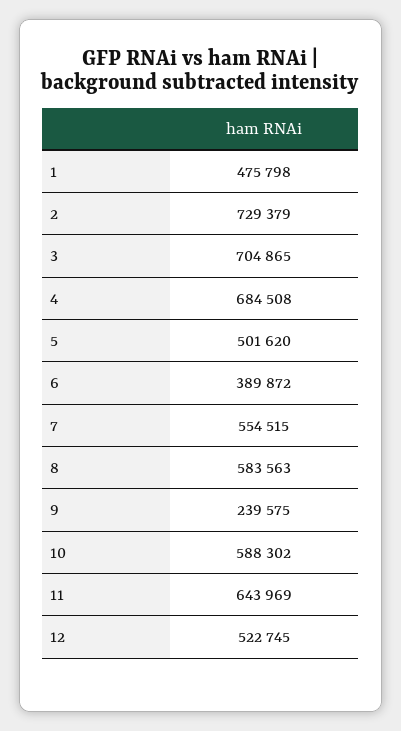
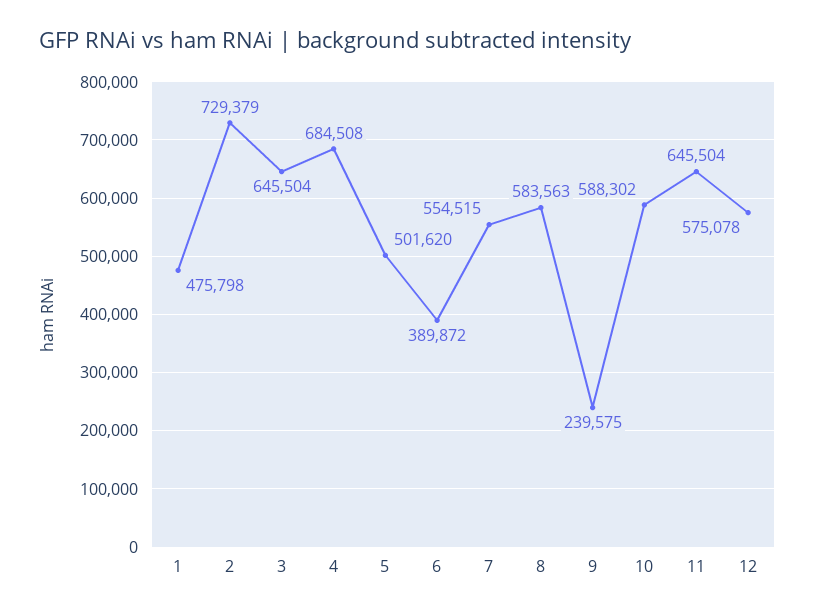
3: 704865 -> 645504
11: 643969 -> 645504
12: 522745 -> 575078

